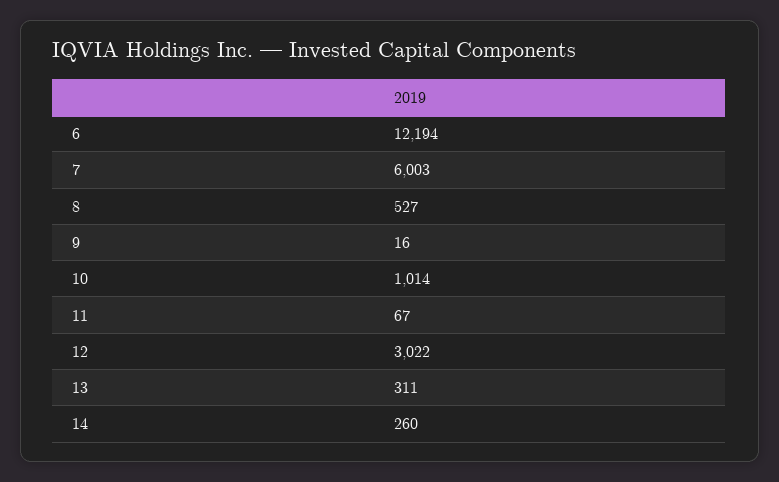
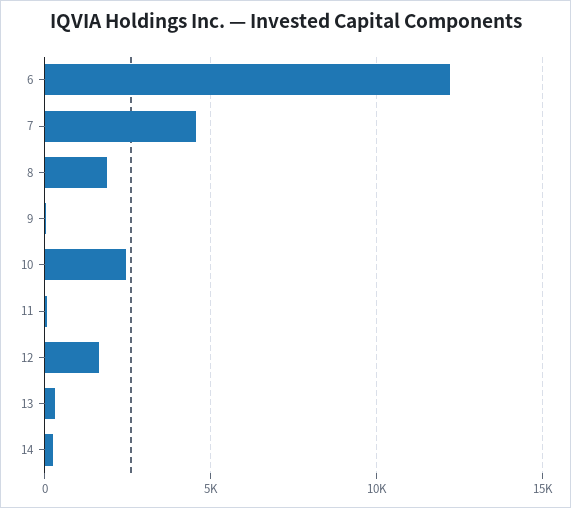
7: 6003 -> 4500
8: 527 -> 2000
10: 1014 -> 2500
12: 3022 -> 1500

